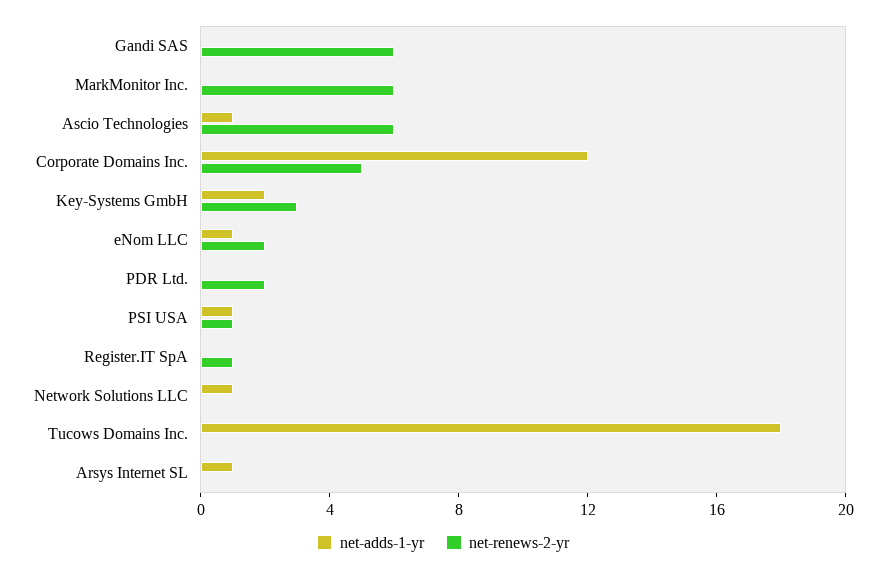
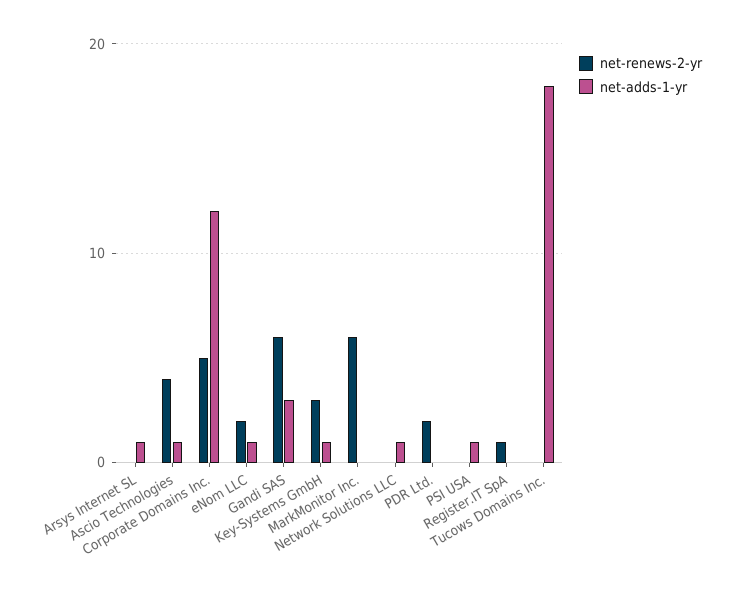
net-adds-1-yr, Gandi SAS: 0 -> 3
net-renews-2-yr, Ascio Technologies: 6 -> 4
net-adds-1-yr, Key-Systems GmbH: 2 -> 1
net-renews-2-yr, PSI USA: 1 -> 0

